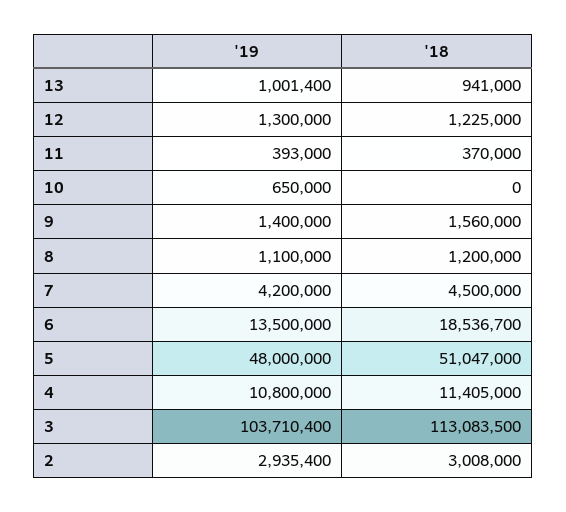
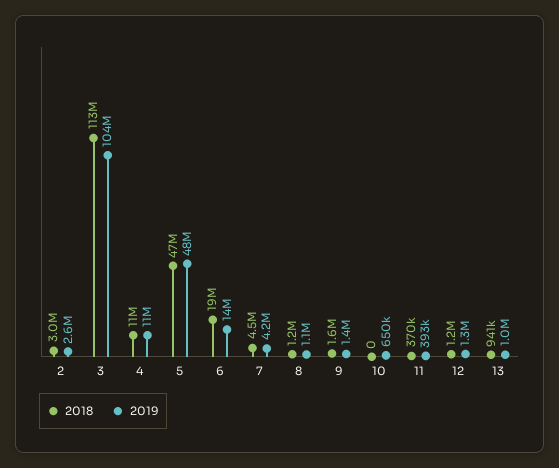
'18, 5: 51047000 -> 47000000
'19, 2: 2935400 -> 2600000

